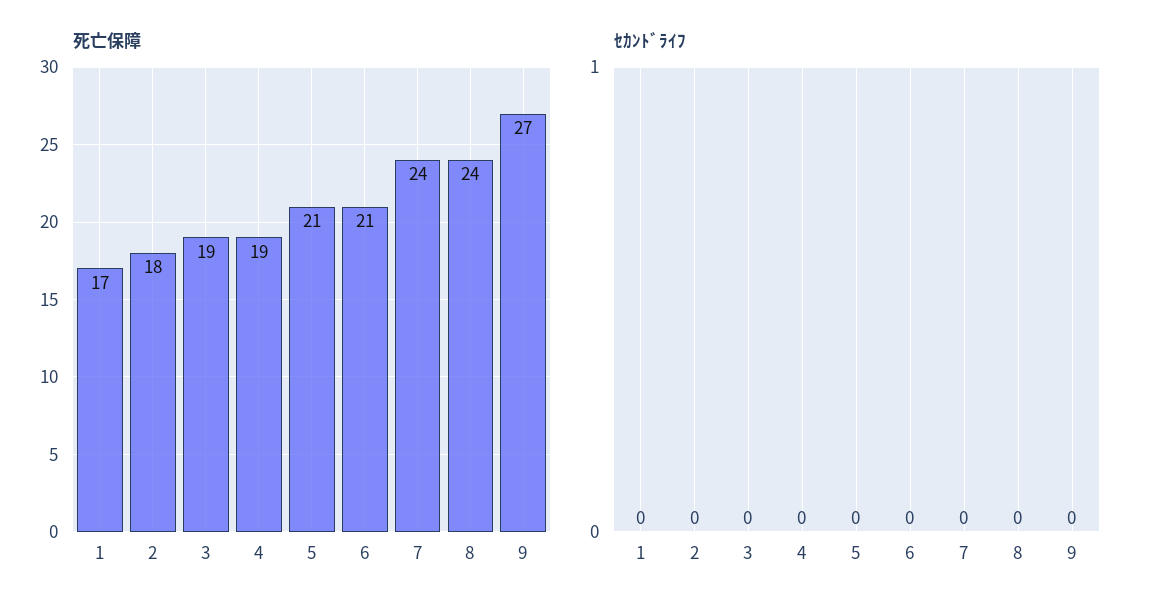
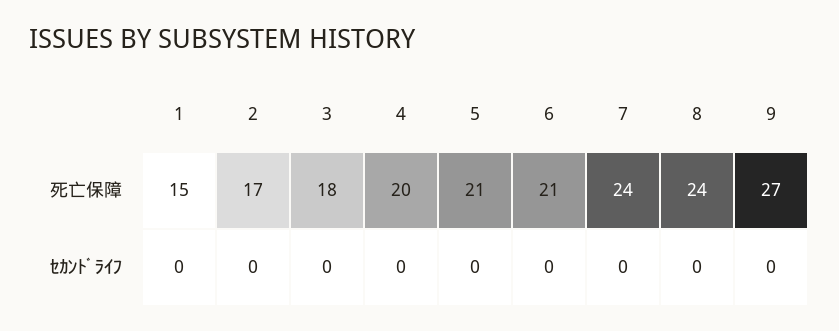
死亡保障, 1: 17 -> 15
死亡保障, 2: 18 -> 17
死亡保障, 3: 19 -> 18
死亡保障, 4: 19 -> 20

